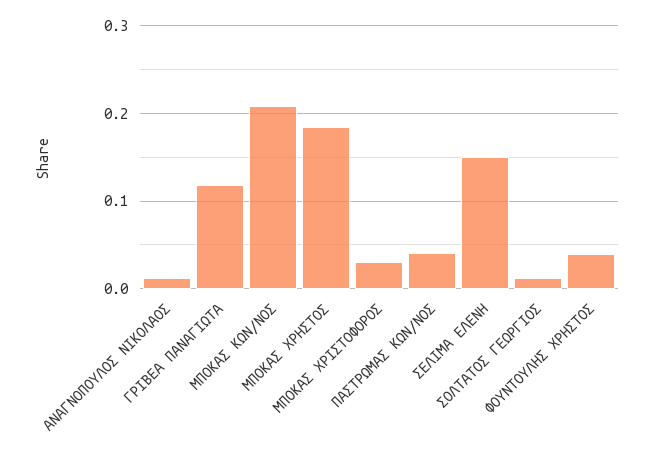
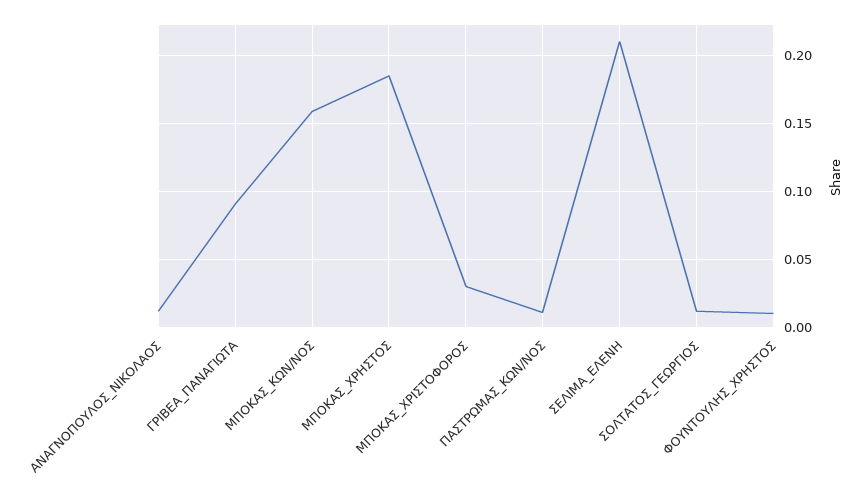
ΓΡΙΒΕΑ ΠΑΝΑΓΙΩΤΑ: 0.12 -> 0.09
ΜΠΟΚΑΣ ΚΩΝ/ΝΟΣ: 0.21 -> 0.16
ΠΑΣΤΡΩΜΑΣ ΚΩΝ/ΝΟΣ: 0.04 -> 0.01
ΣΕΛΙΜΑ ΕΛΕΝΗ: 0.15 -> 0.21
ΦΟΥΝΤΟΥΛΗΣ ΧΡΗΣΤΟΣ: 0.04 -> 0.01

